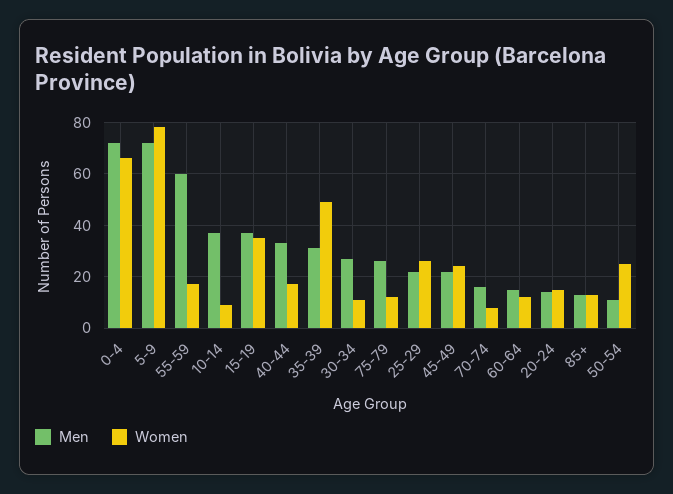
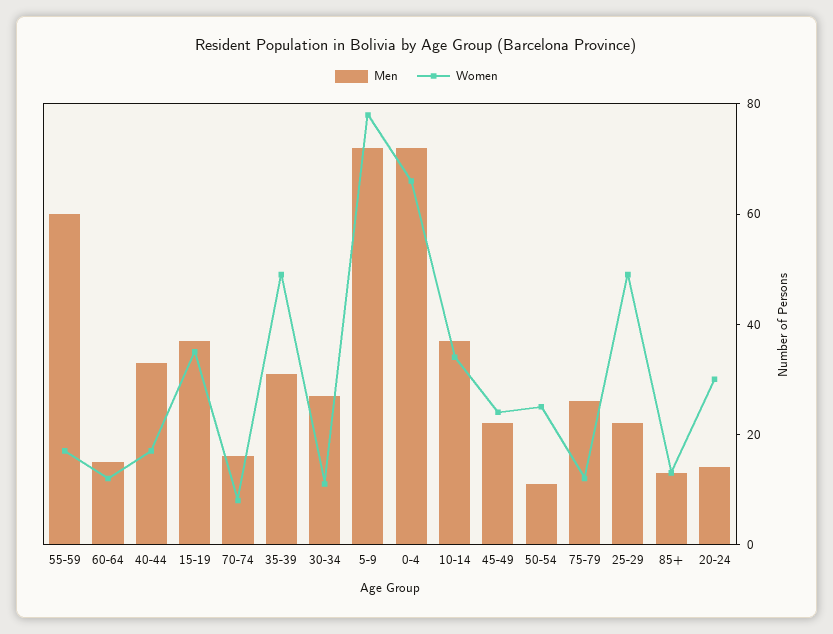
Women, 10-14: 10 -> 35
Women, 25-29: 25 -> 50
Women, 20-24: 15 -> 30

